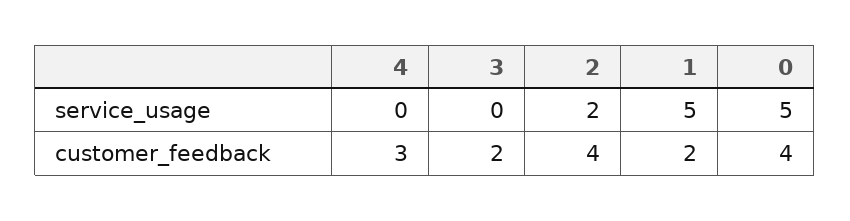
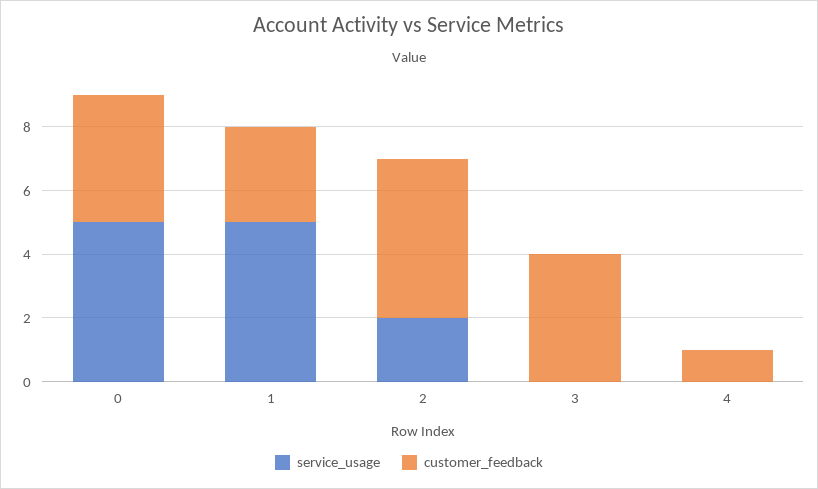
customer_feedback, 4: 3 -> 1
customer_feedback, 3: 2 -> 4
customer_feedback, 2: 4 -> 5
customer_feedback, 1: 2 -> 3

